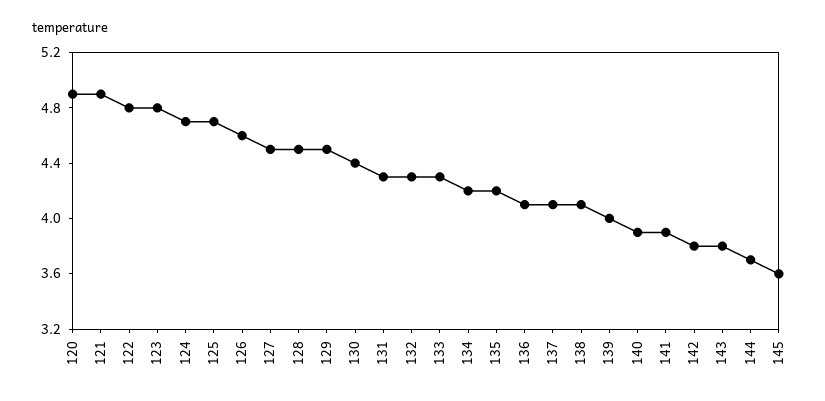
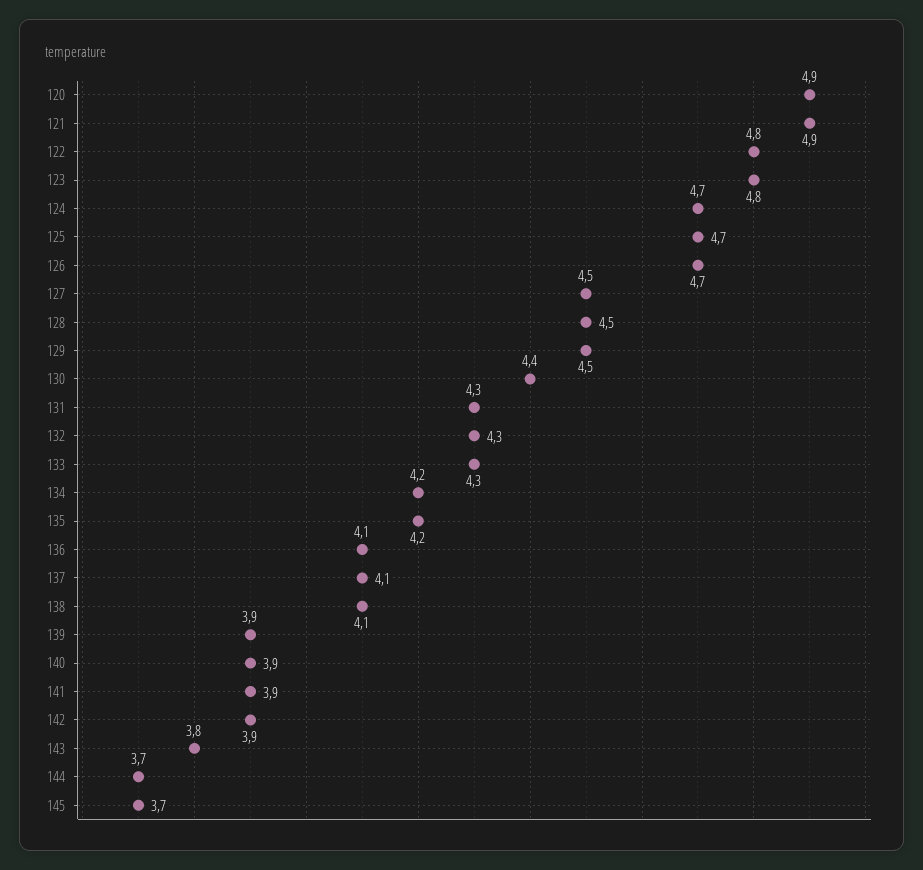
126: 4.6 -> 4.7
139: 4 -> 3.9
142: 3.8 -> 3.9
145: 3.6 -> 3.7

